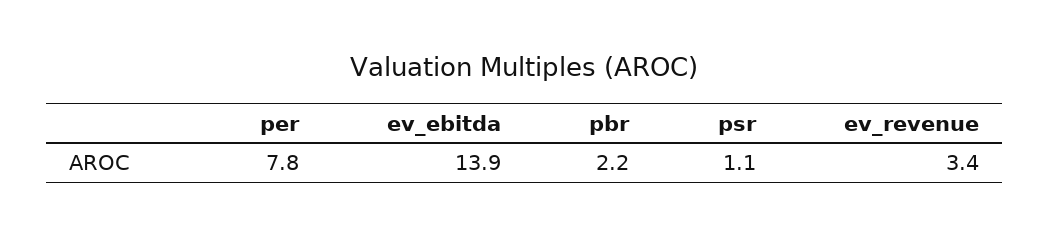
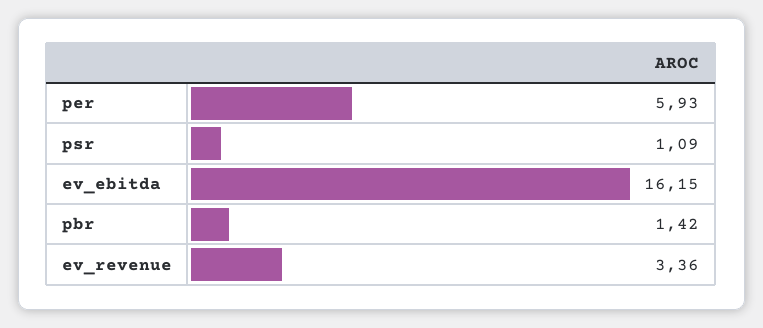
per: 7.8 -> 5.93
ev_ebitda: 13.9 -> 16.15
pbr: 2.2 -> 1.42

